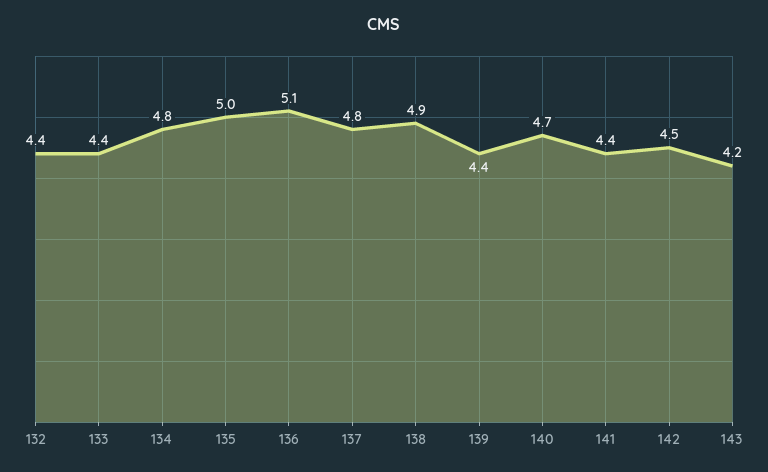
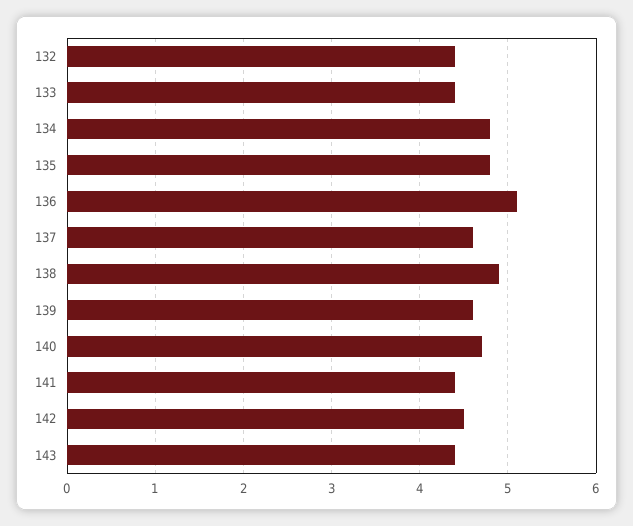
135: 5 -> 4.8
137: 4.8 -> 4.6
139: 4.4 -> 4.6
143: 4.2 -> 4.4

